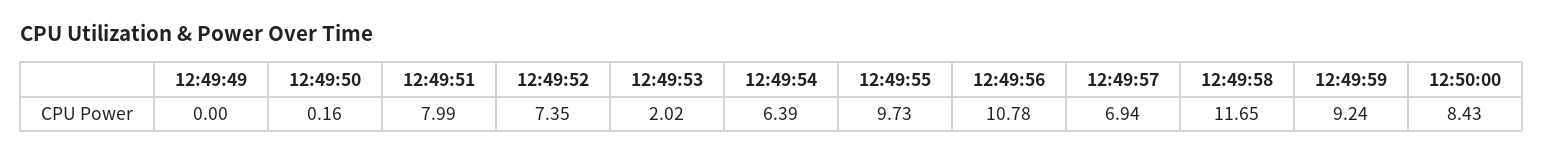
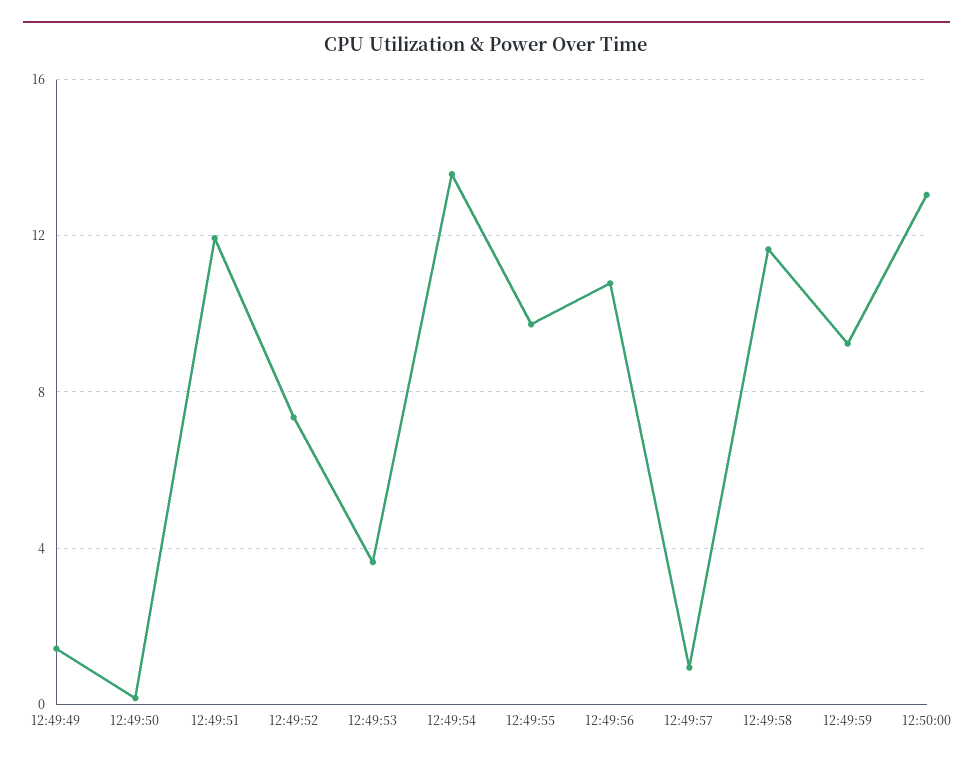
12:49:49: 0 -> 1.5
12:49:51: 7.99 -> 12
12:49:53: 2.02 -> 3.5
12:49:54: 6.39 -> 13.5
12:49:57: 6.94 -> 1
12:50:00: 8.43 -> 13

